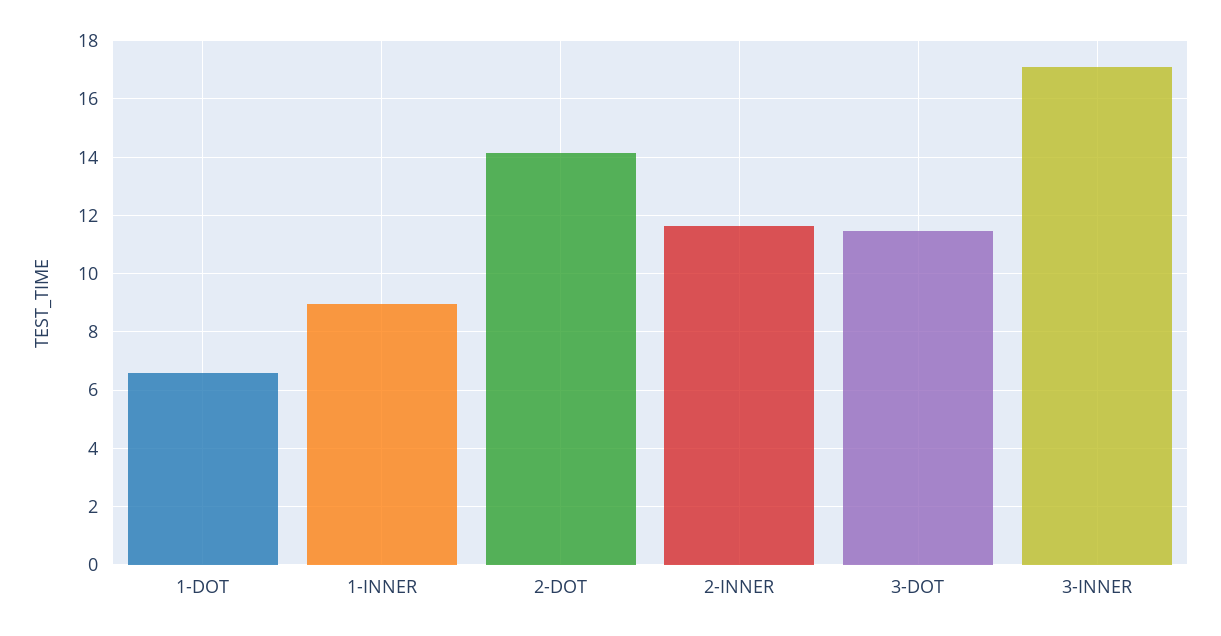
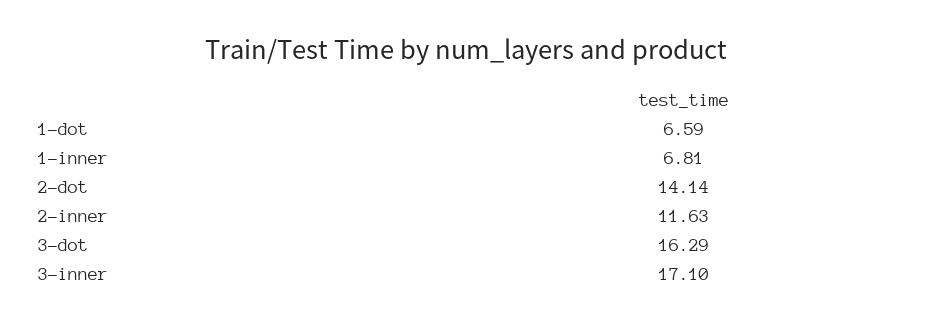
1-INNER: 9 -> 6.81
3-DOT: 11.5 -> 16.29

